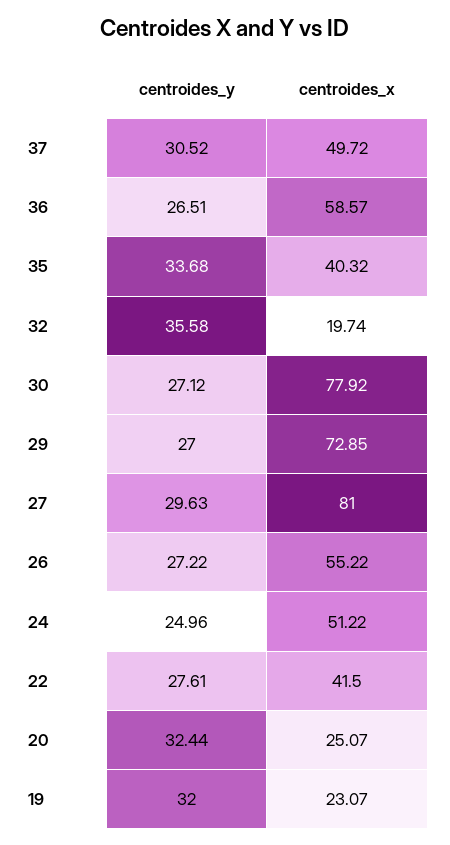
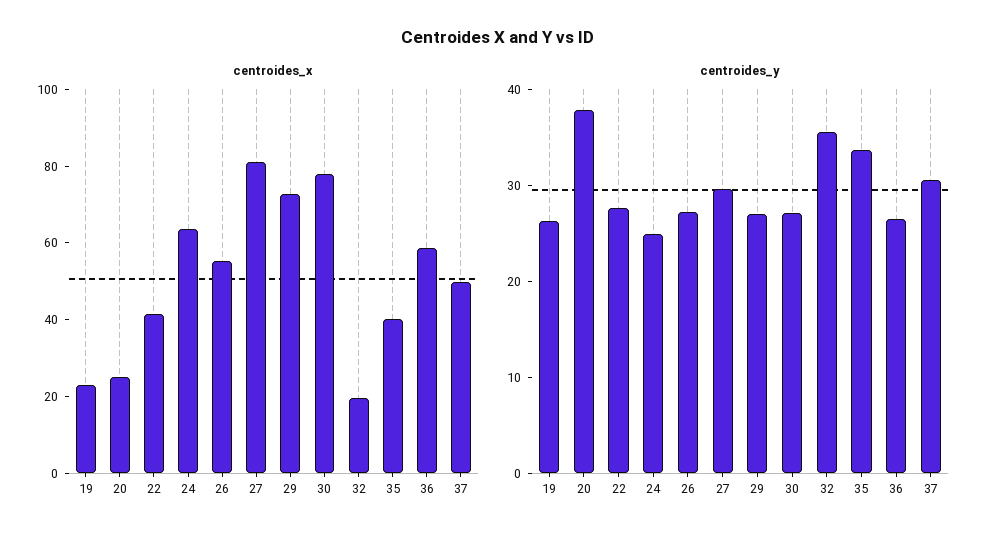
centroides_x, 24: 51.22 -> 65
centroides_y, 20: 32.44 -> 38
centroides_y, 19: 32 -> 26

